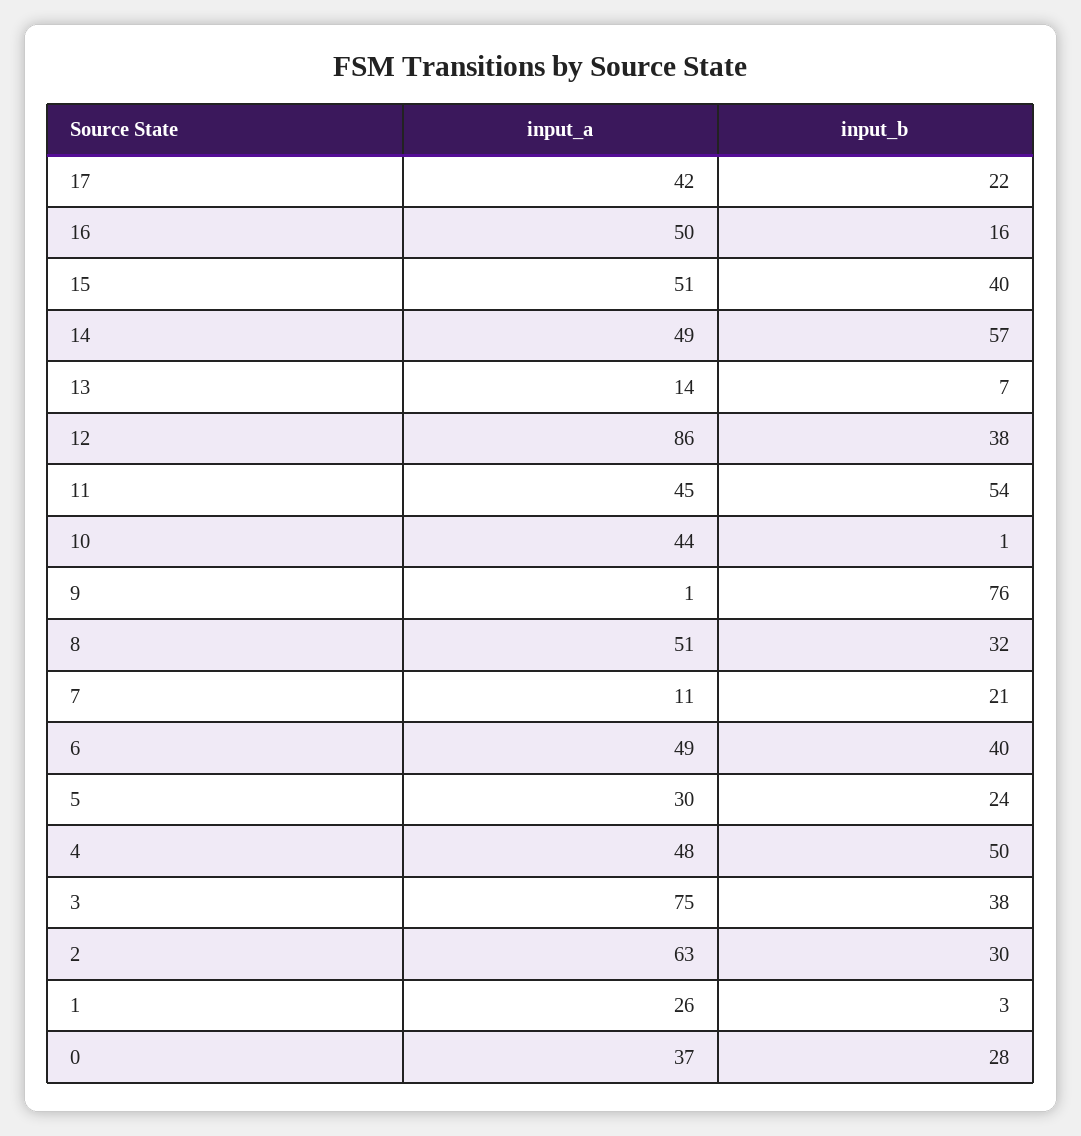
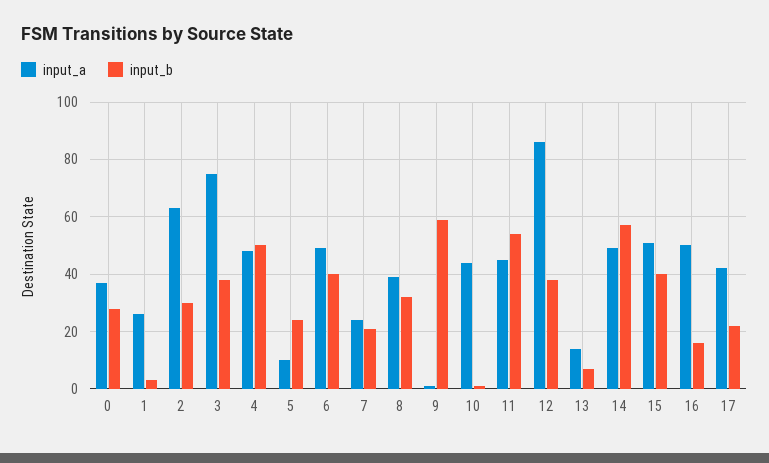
input_b, 9: 76 -> 60
input_a, 8: 51 -> 40
input_a, 7: 11 -> 25
input_a, 5: 30 -> 10

